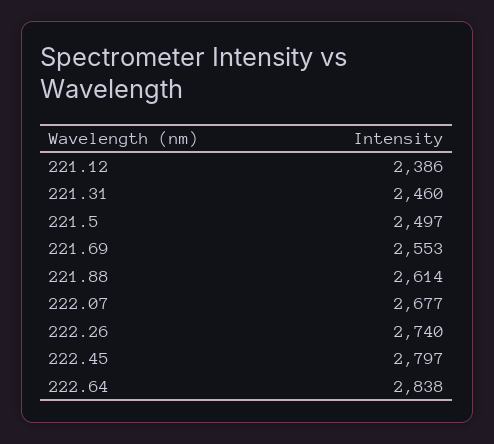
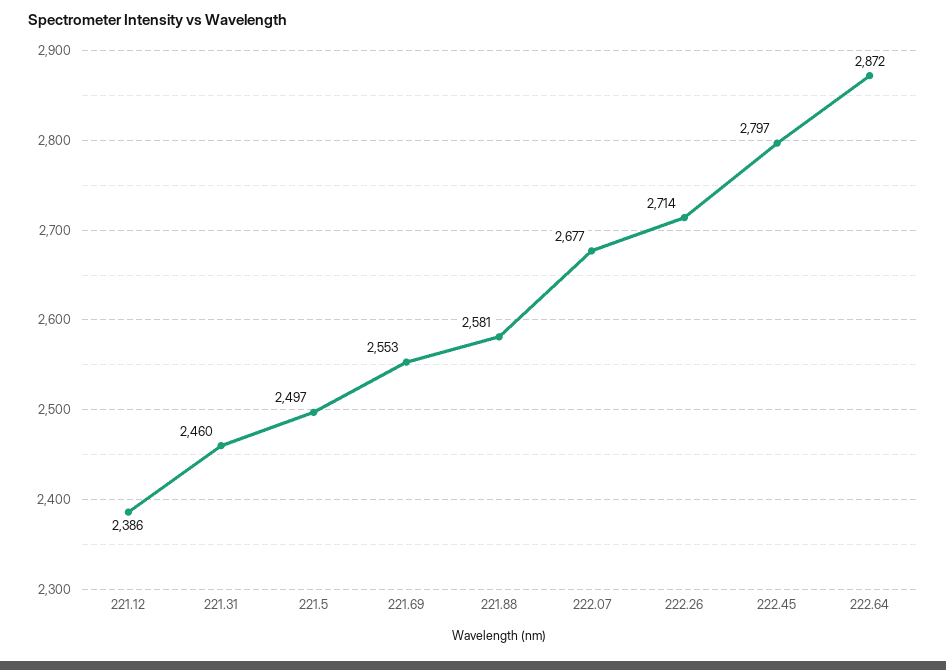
221.88: 2614 -> 2581
222.26: 2740 -> 2714
222.64: 2838 -> 2872

